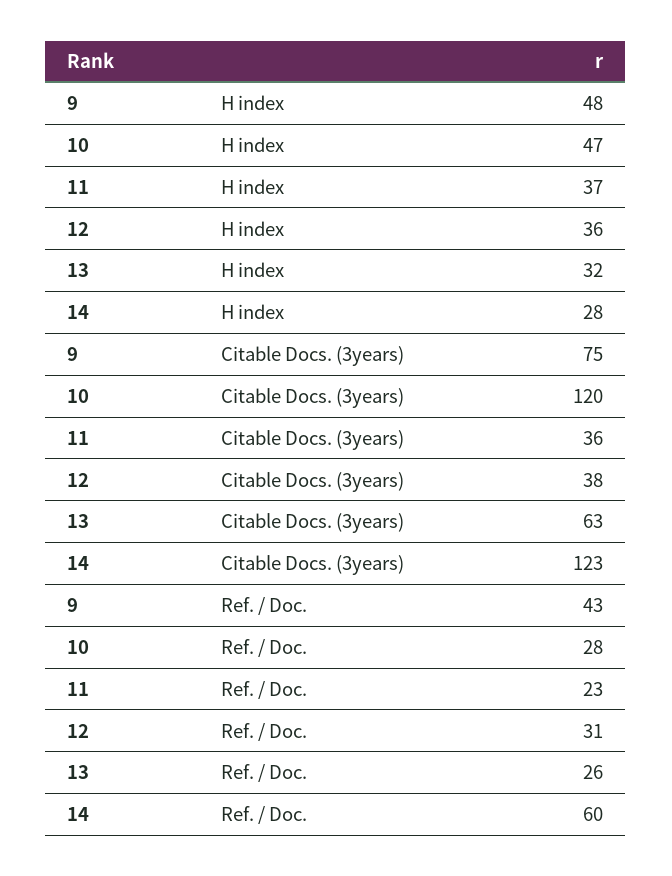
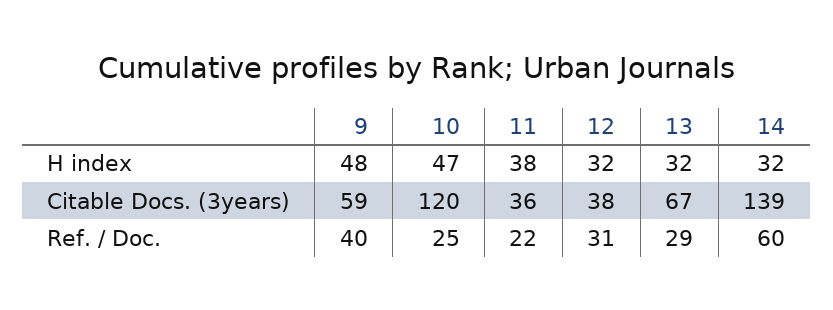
11, H index: 37 -> 38
12, H index: 36 -> 32
14, H index: 28 -> 32
9, Citable Docs. (3years): 75 -> 59
13, Citable Docs. (3years): 63 -> 67
14, Citable Docs. (3years): 123 -> 139
9, Ref. / Doc.: 43 -> 40
10, Ref. / Doc.: 28 -> 25
11, Ref. / Doc.: 23 -> 22
13, Ref. / Doc.: 26 -> 29

